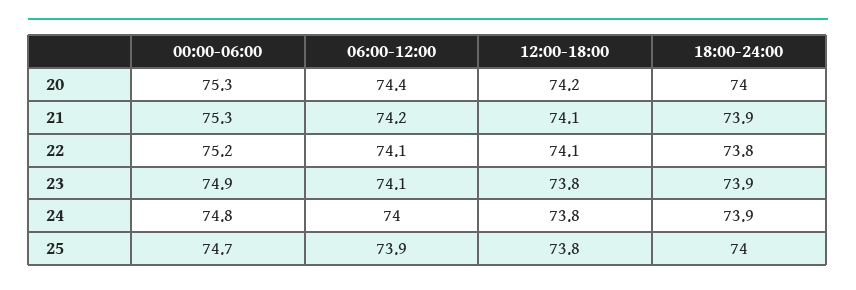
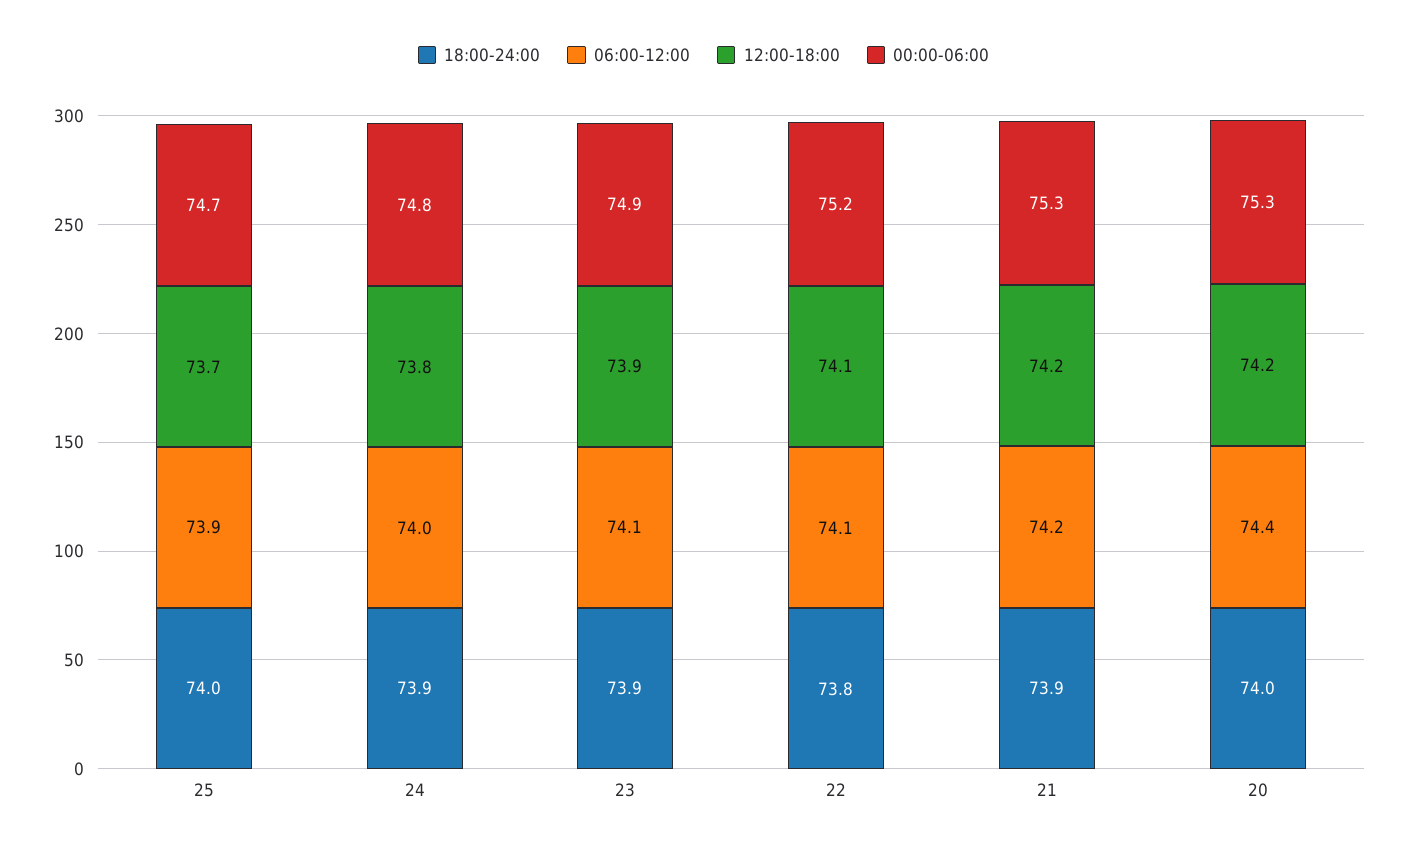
12:00-18:00, 21: 74.1 -> 74.2
12:00-18:00, 23: 73.8 -> 73.9
12:00-18:00, 25: 73.8 -> 73.7

